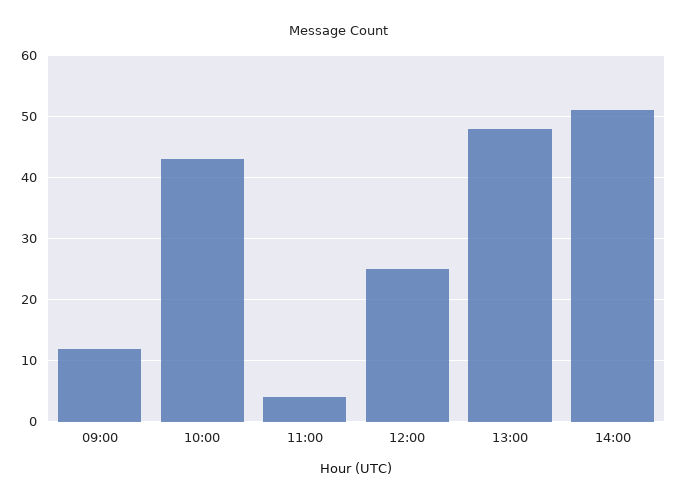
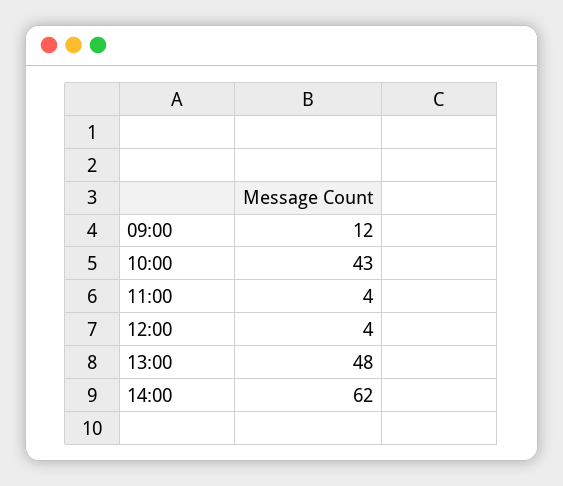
12:00: 25 -> 4
14:00: 51 -> 62

